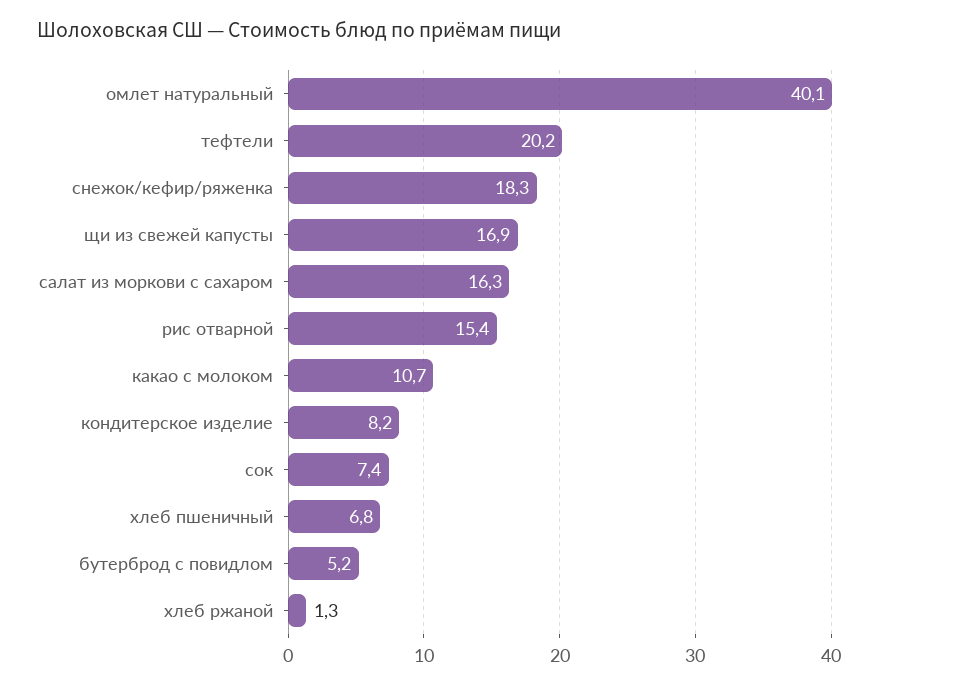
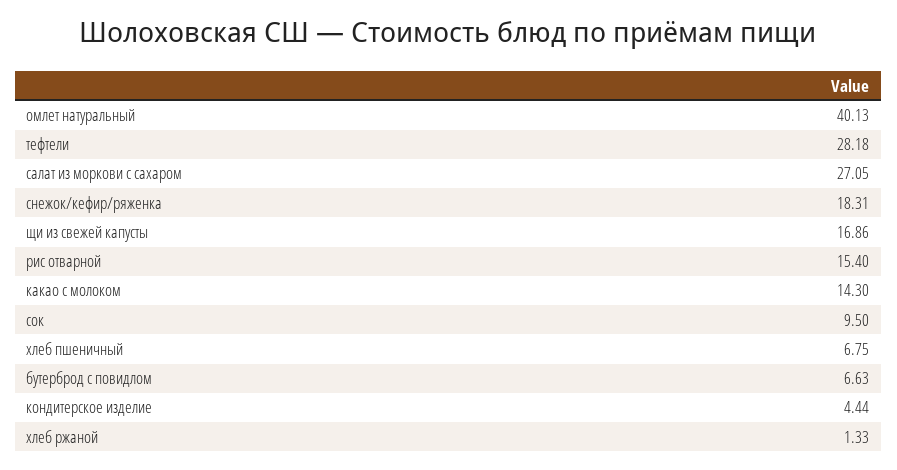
тефтели: 20.2 -> 28.18
салат из моркови с сахаром: 16.3 -> 27.05
какао с молоком: 10.7 -> 14.3
кондитерское изделие: 8.2 -> 4.44
сок: 7.4 -> 9.5
бутерброд с повидлом: 5.2 -> 6.63

